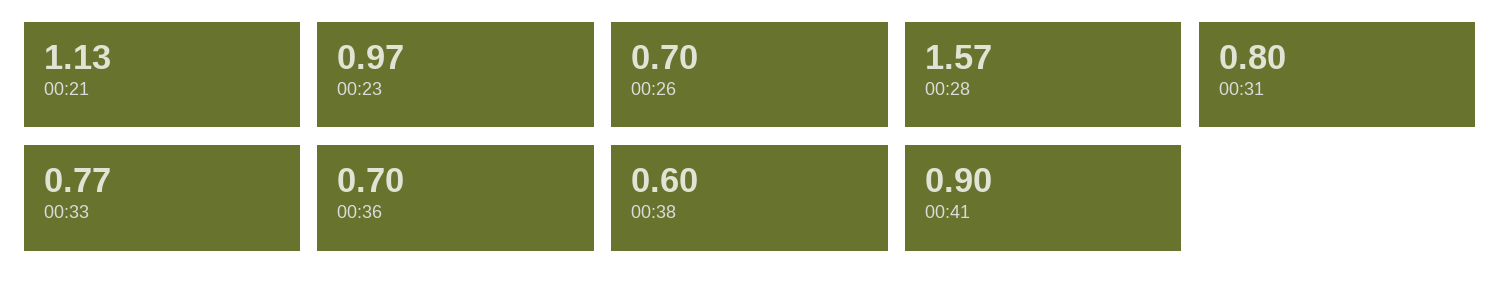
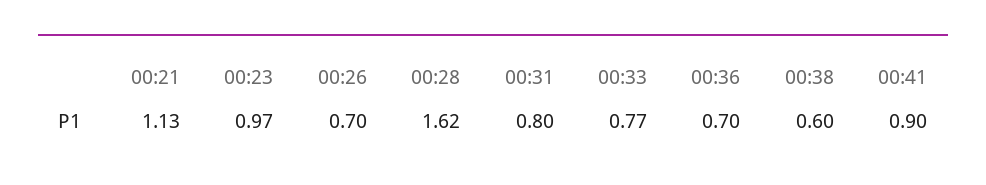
00:28: 1.57 -> 1.62

